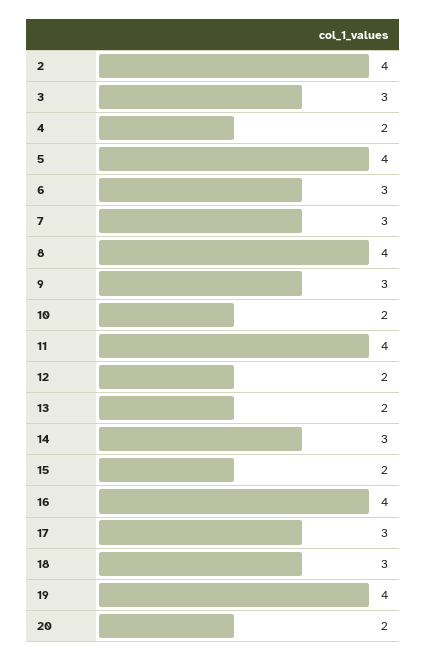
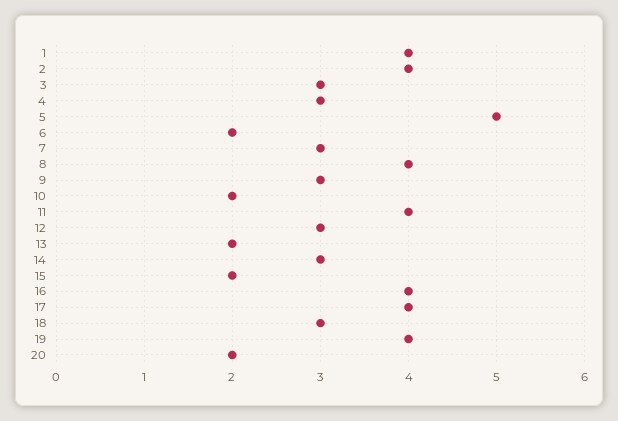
4: 2 -> 3
5: 4 -> 5
6: 3 -> 2
12: 2 -> 3
17: 3 -> 4
1: none -> 4

